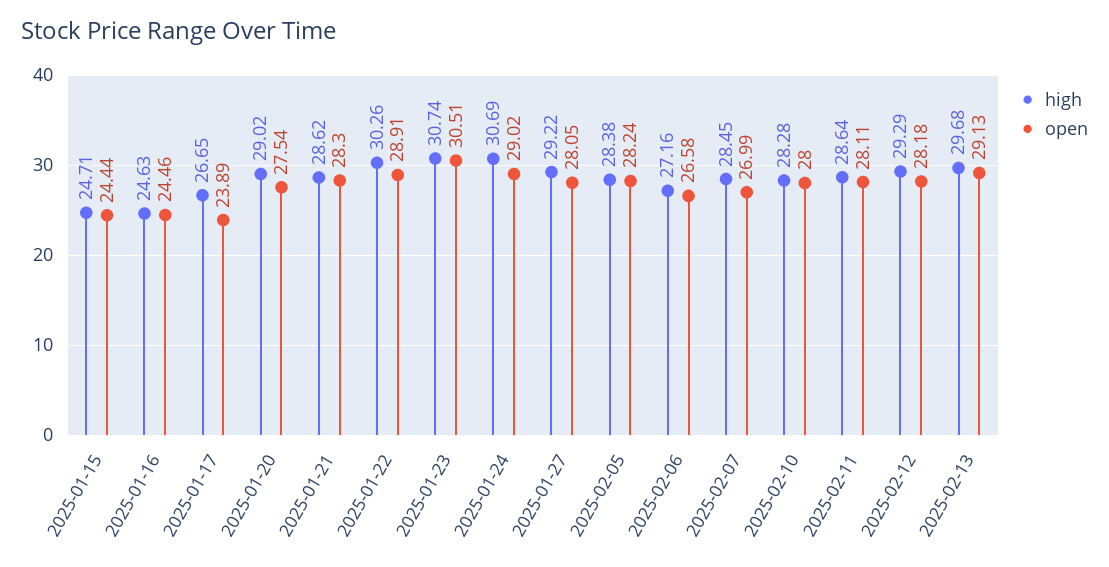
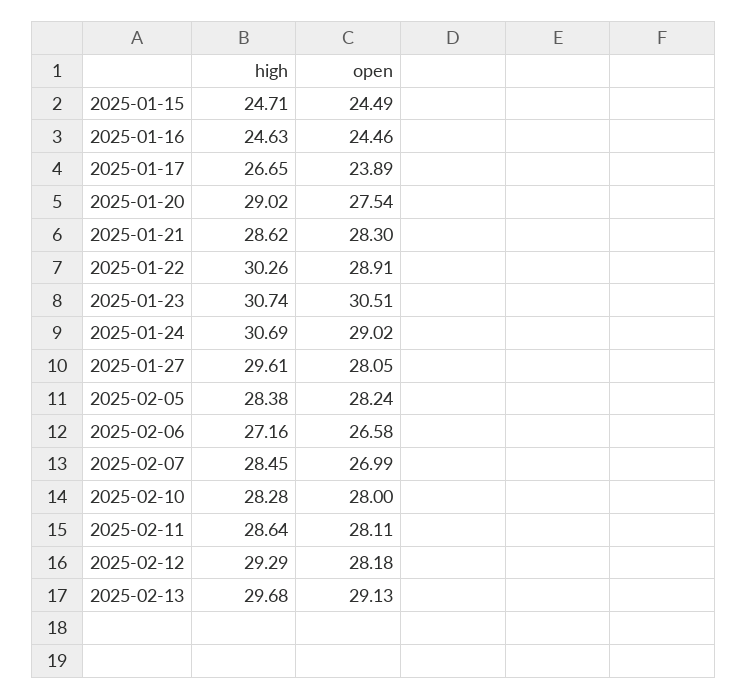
open, 2025-01-15: 24.44 -> 24.49
high, 2025-01-27: 29.22 -> 29.61

